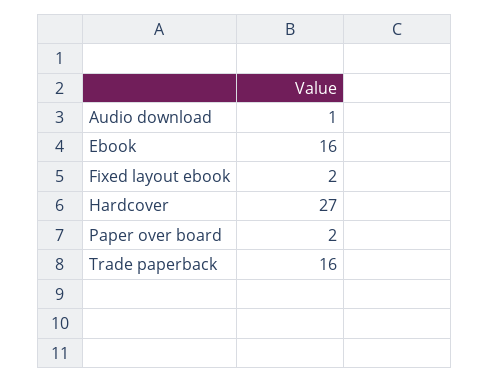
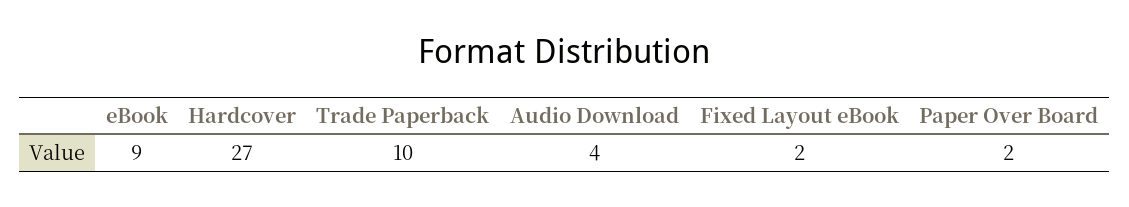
Audio download: 1 -> 4
Ebook: 16 -> 9
Trade paperback: 16 -> 10

